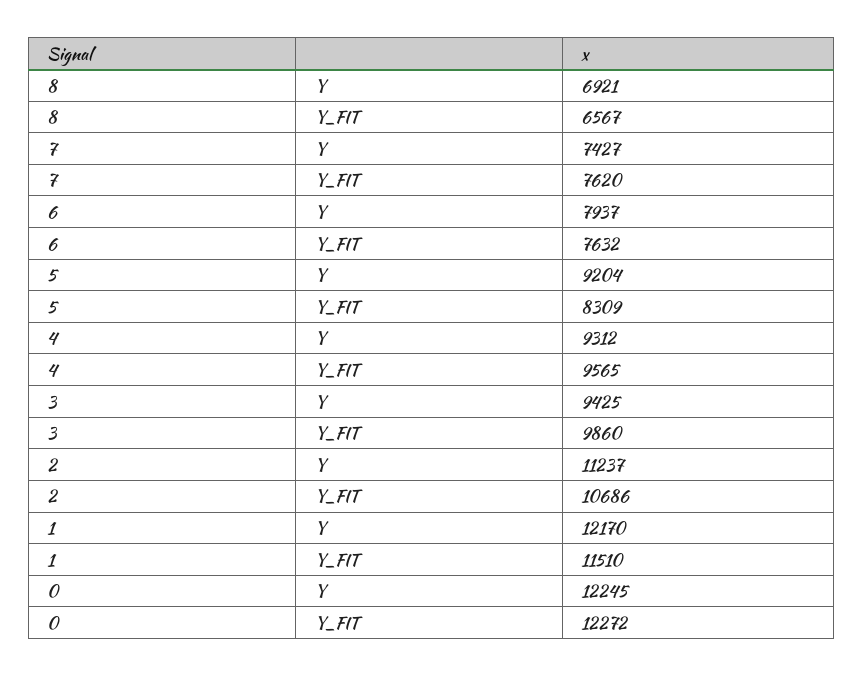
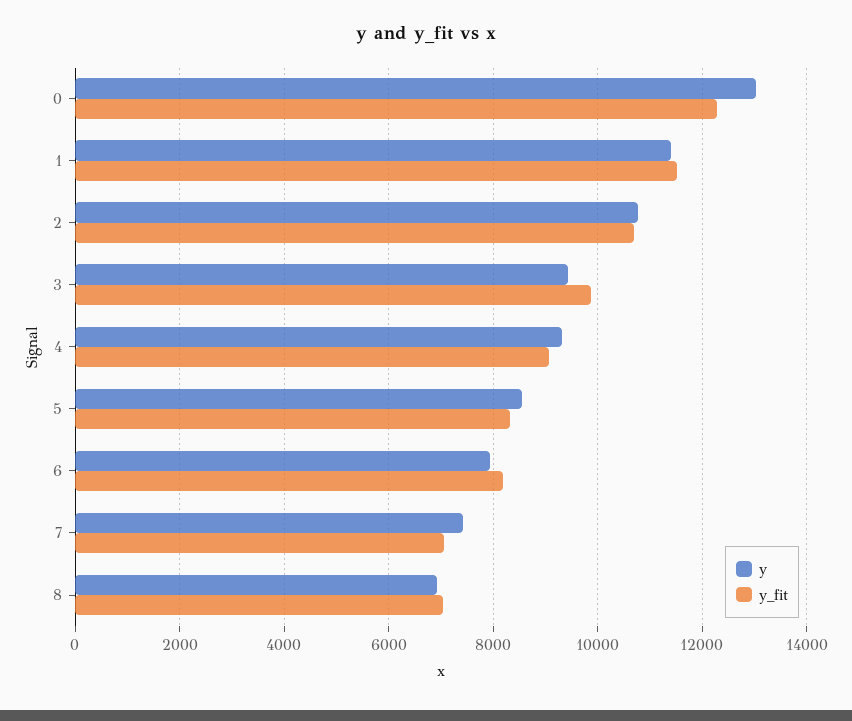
Y_FIT, 8: 6567 -> 7000
Y_FIT, 7: 7620 -> 7000
Y_FIT, 6: 7632 -> 8200
Y, 5: 9204 -> 8600
Y_FIT, 4: 9565 -> 9000
Y, 2: 11237 -> 10800
Y, 1: 12170 -> 11400
Y, 0: 12245 -> 13000

